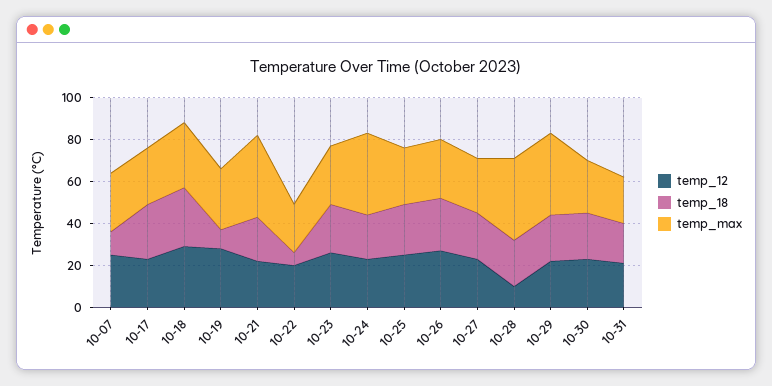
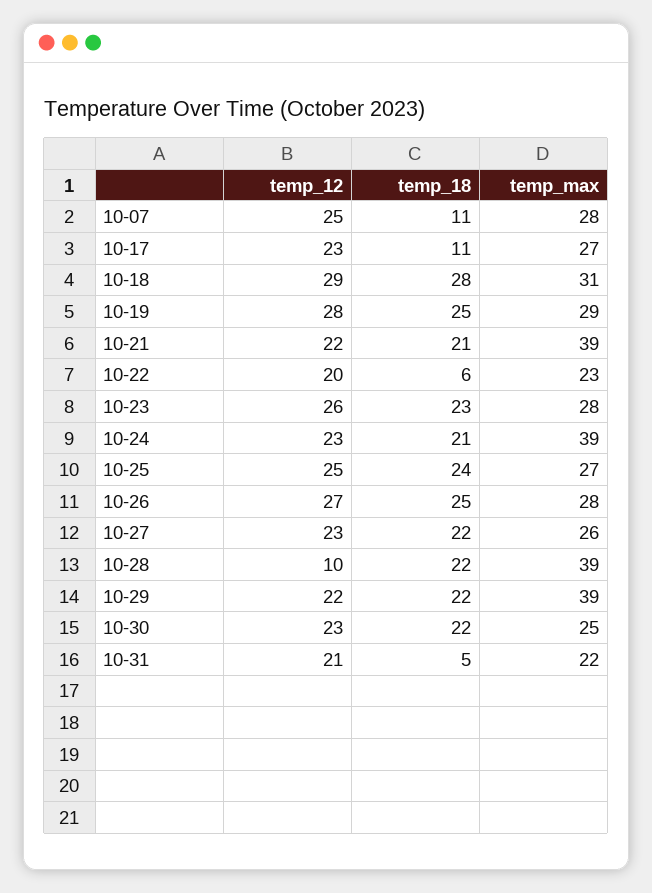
temp_18, 10-17: 25 -> 11
temp_18, 10-19: 10 -> 25
temp_18, 10-31: 20 -> 5

